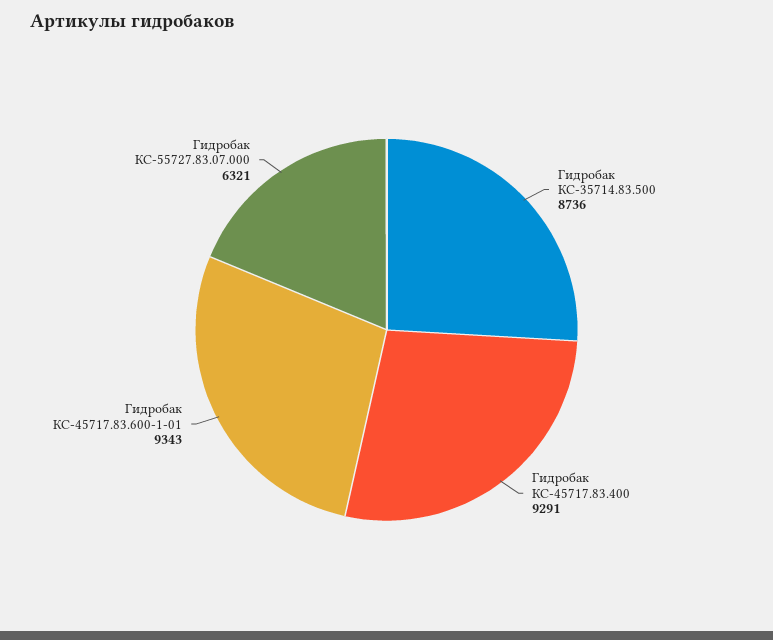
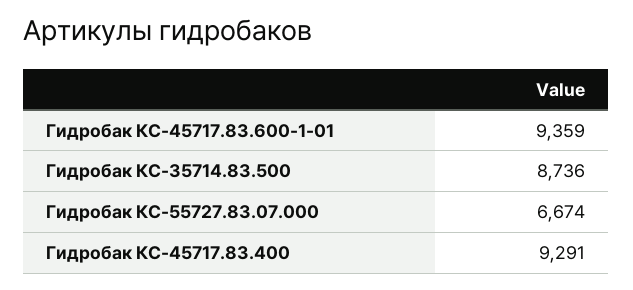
Гидробак КС-45717.83.600-1-01: 9343 -> 9359
Гидробак КС-55727.83.07.000: 6321 -> 6674

